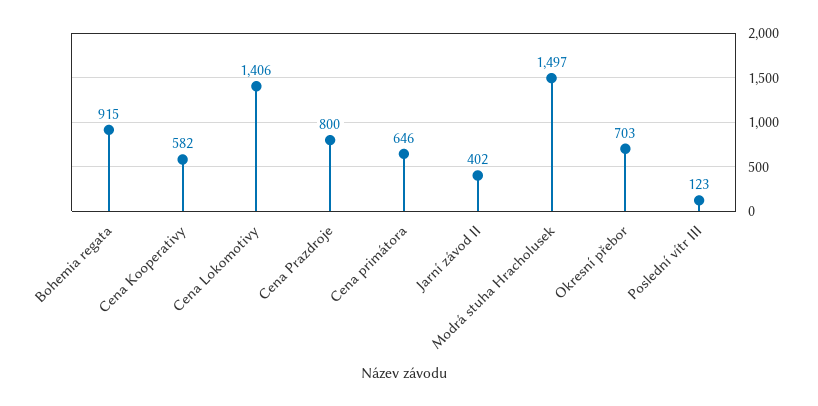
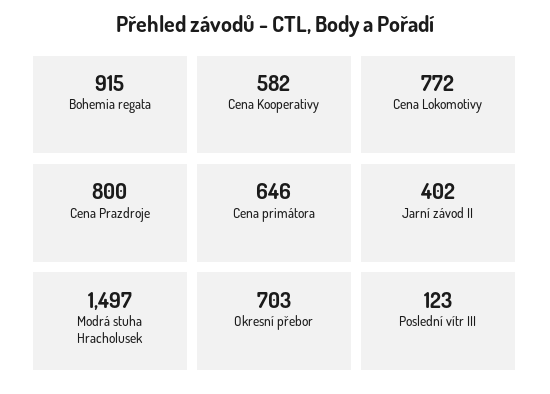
Cena Lokomotivy: 1406 -> 772

